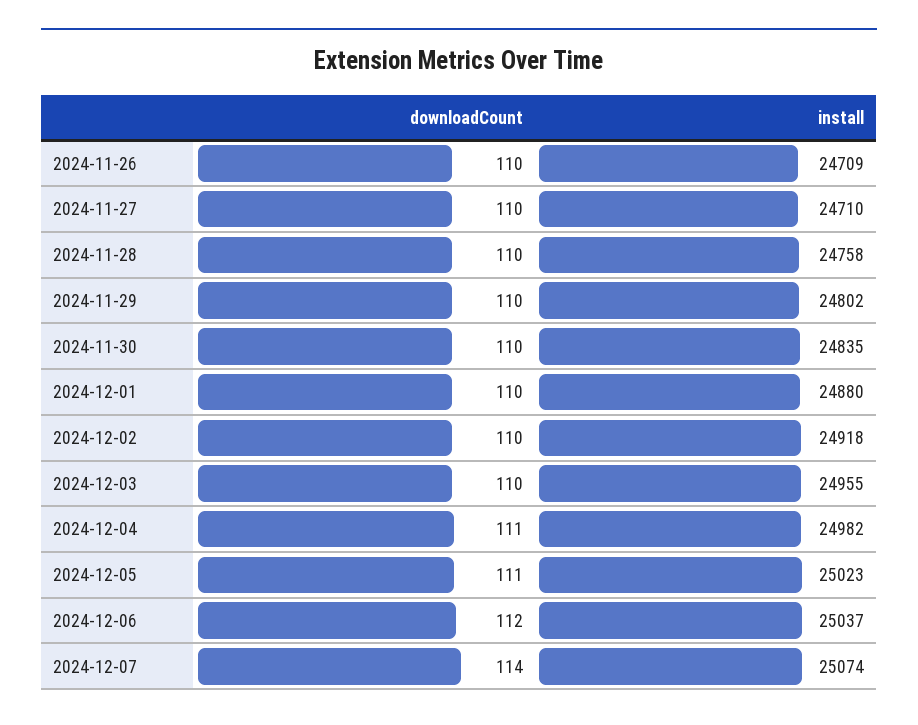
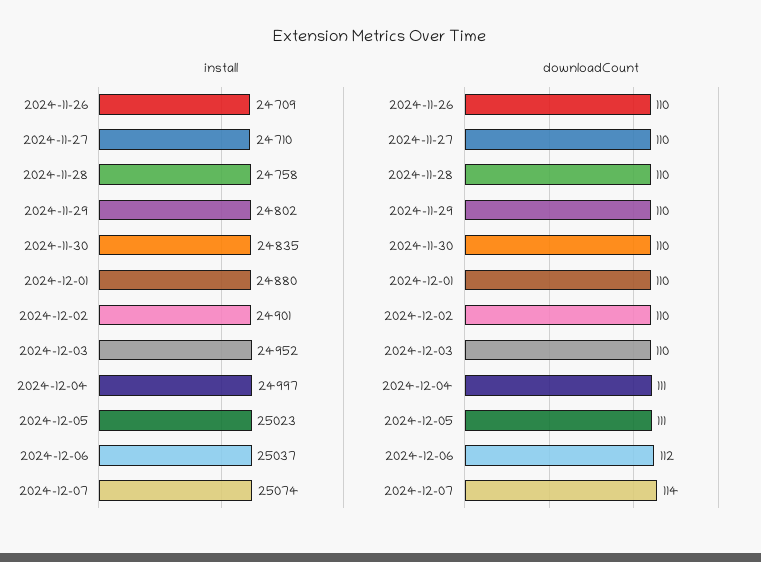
install, 2024-12-02: 24918 -> 24901
install, 2024-12-03: 24955 -> 24952
install, 2024-12-04: 24982 -> 24997

